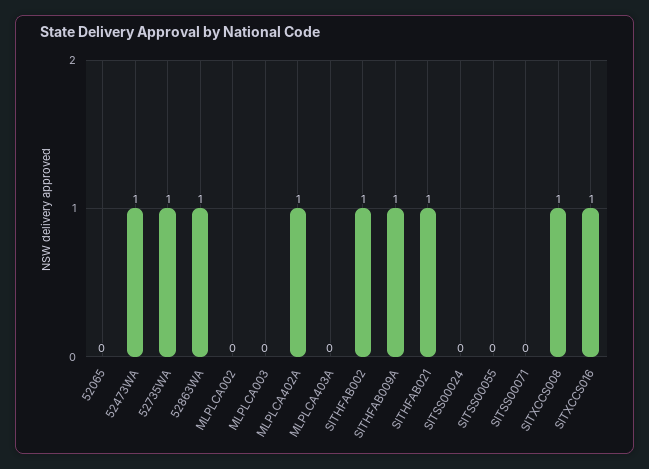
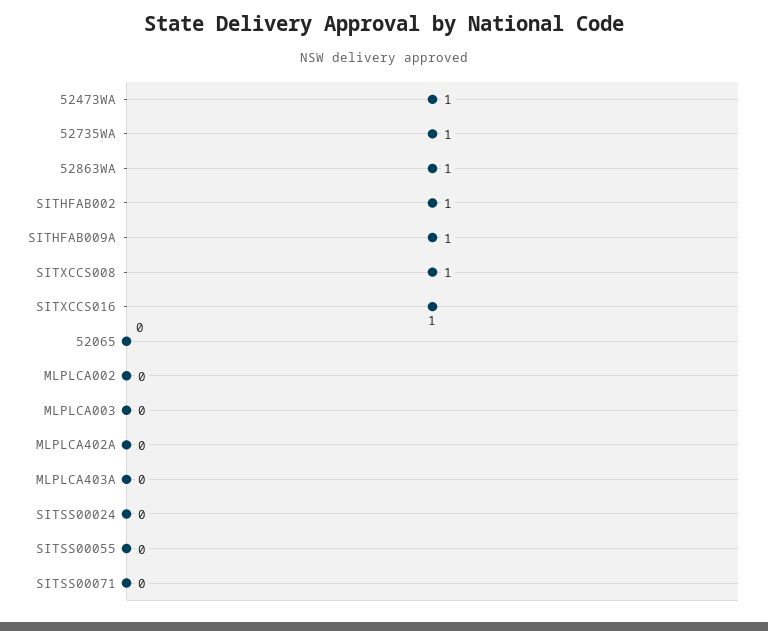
MLPLCA402A: 1 -> 0
SITHFAB021: 1 -> none

